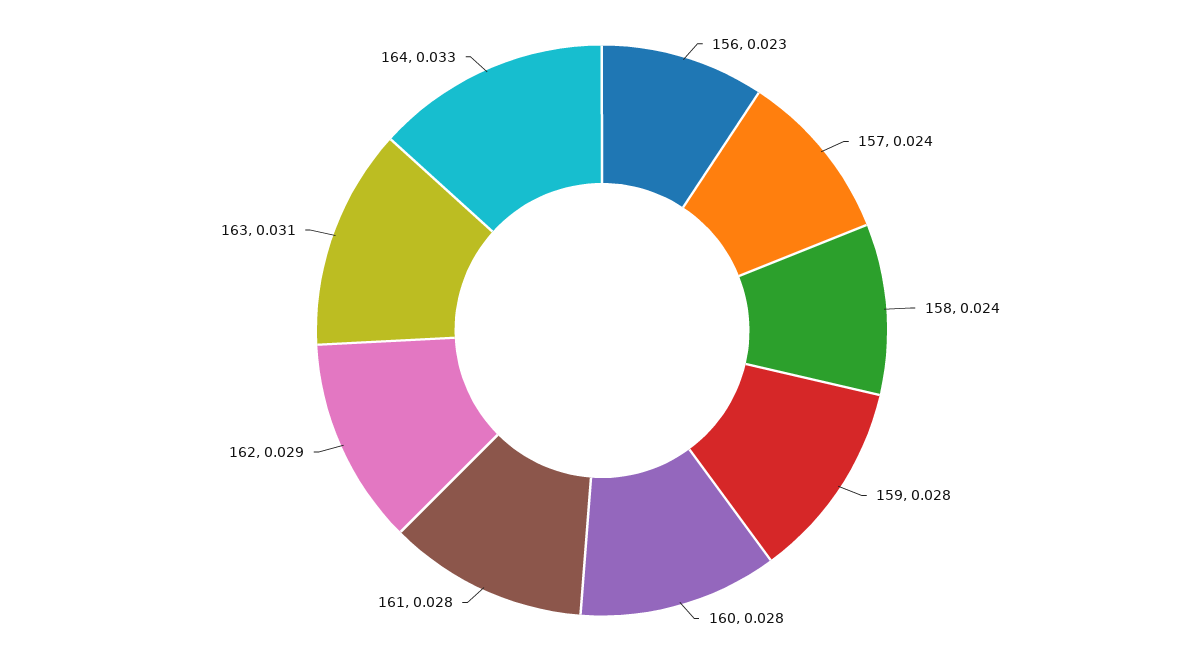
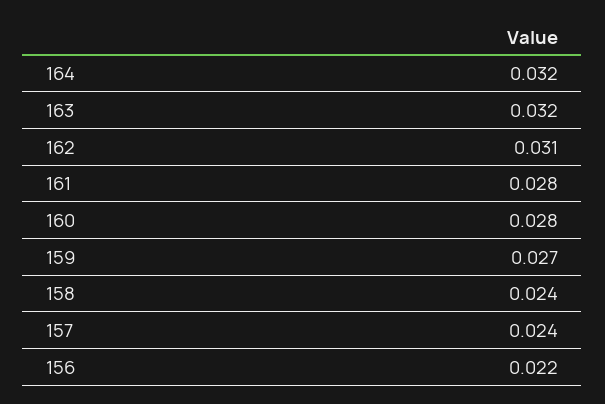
156: 0.023 -> 0.022
159: 0.028 -> 0.027
162: 0.029 -> 0.031
163: 0.031 -> 0.032
164: 0.033 -> 0.032

